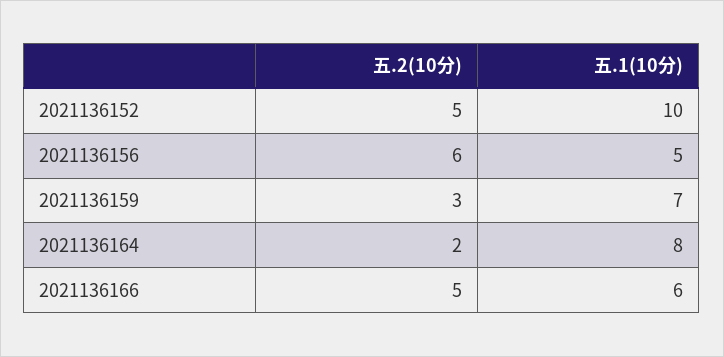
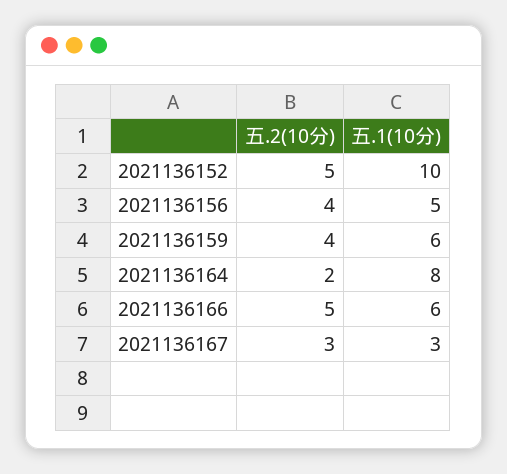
五.2(10分), 2021136156: 6 -> 4
五.2(10分), 2021136159: 3 -> 4
五.1(10分), 2021136159: 7 -> 6
五.2(10分), 2021136167: none -> 3
五.1(10分), 2021136167: none -> 3

